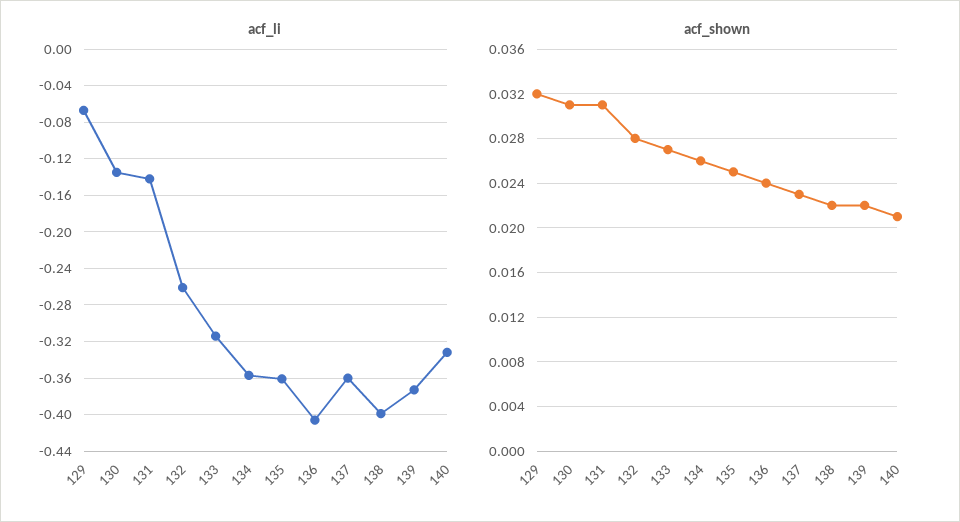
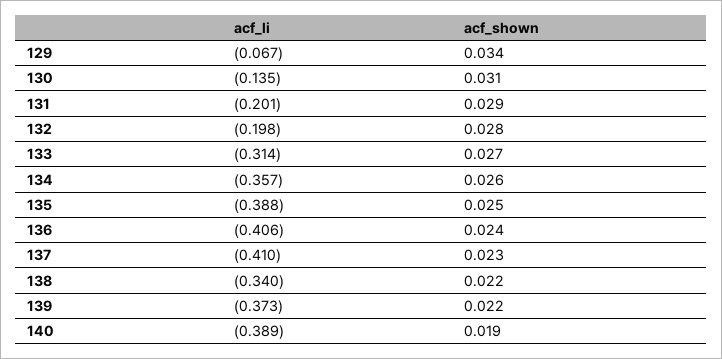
acf_li, 131: -0.14 -> -0.201
acf_li, 132: -0.26 -> -0.198
acf_li, 135: -0.36 -> -0.388
acf_li, 137: -0.36 -> -0.41
acf_li, 138: -0.4 -> -0.34
acf_li, 140: -0.33 -> -0.389
acf_shown, 129: 0.032 -> 0.034
acf_shown, 131: 0.031 -> 0.029
acf_shown, 140: 0.021 -> 0.019

